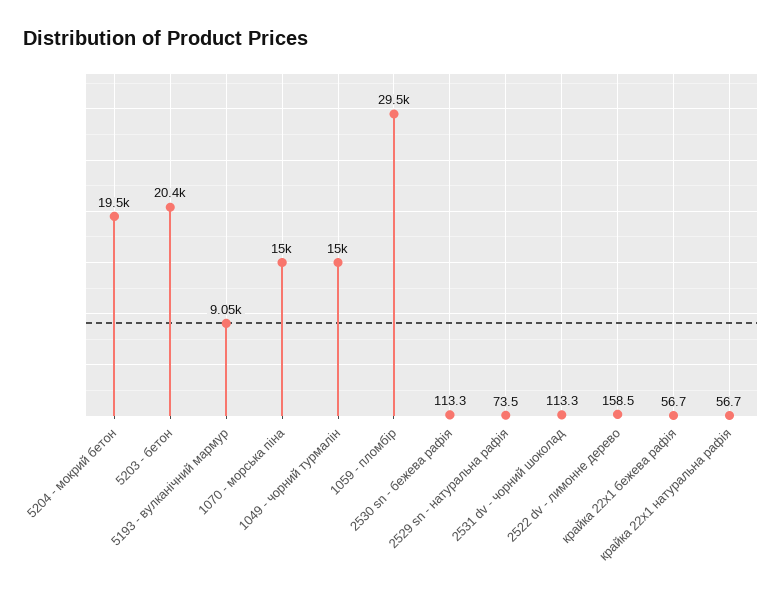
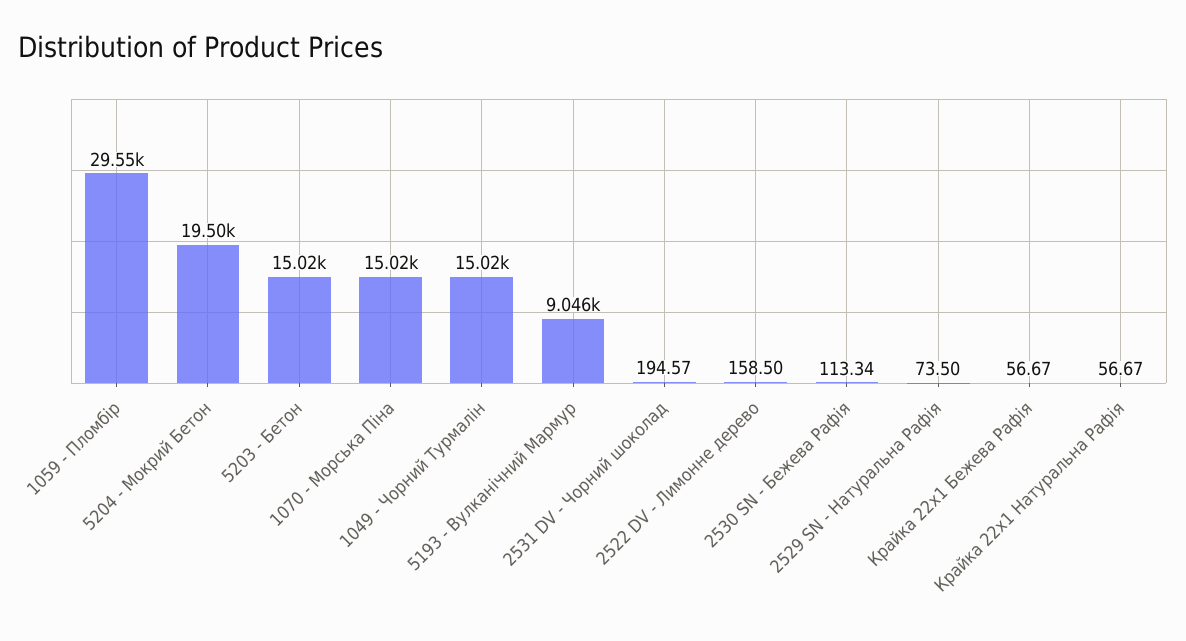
5203 - бетон: 20400 -> 15020
2531 dv - чорний шоколад: 113.3 -> 194.57

